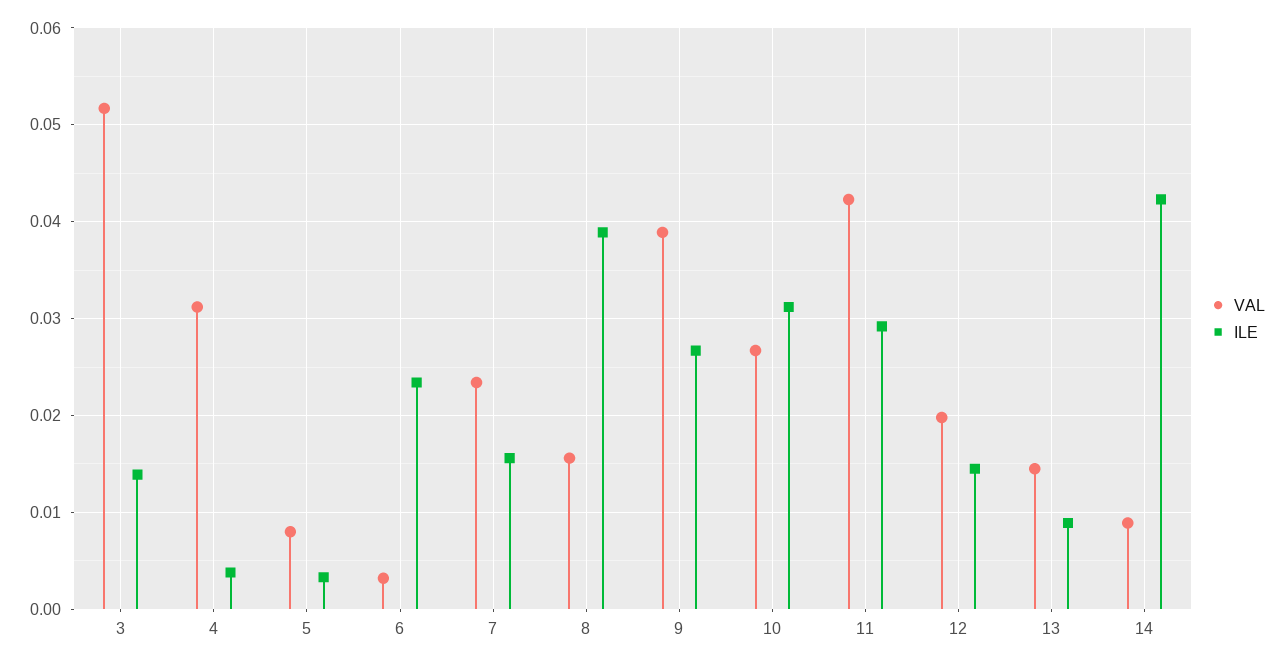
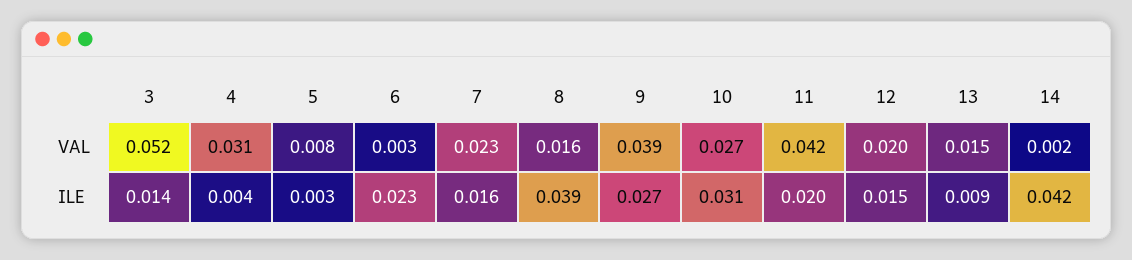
ILE, 11: 0.029 -> 0.02
VAL, 14: 0.009 -> 0.002

